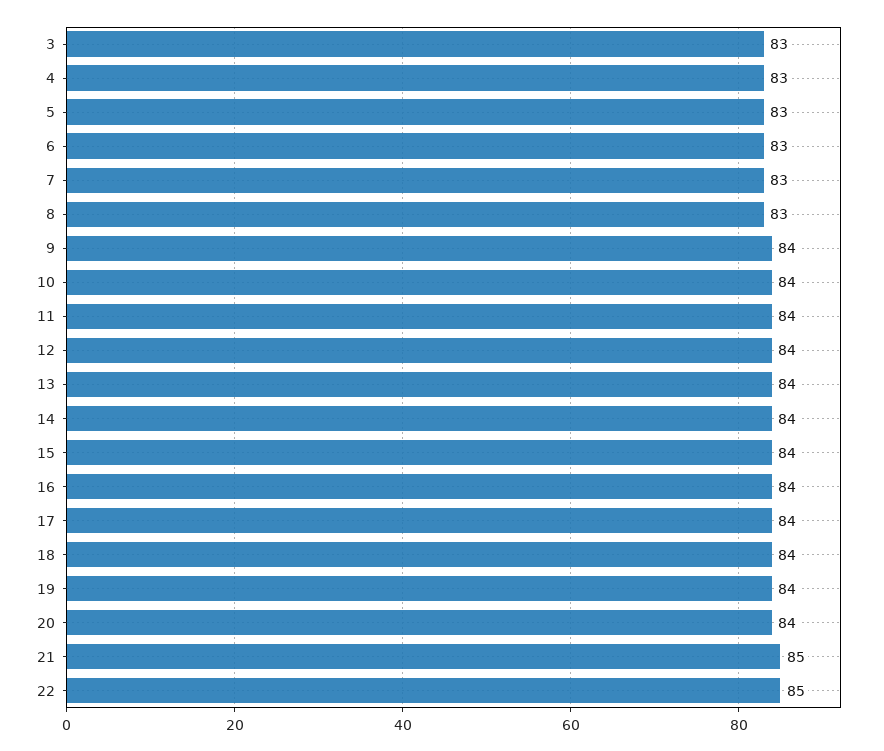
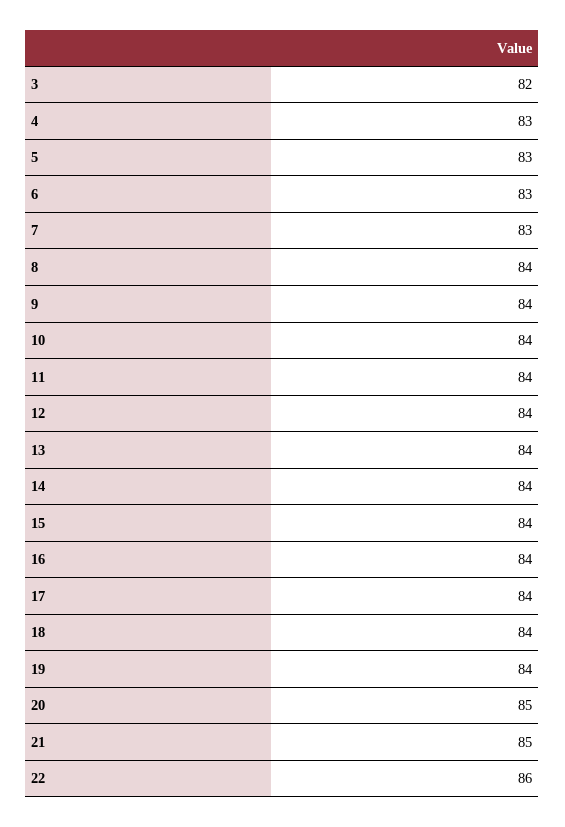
3: 83 -> 82
8: 83 -> 84
20: 84 -> 85
22: 85 -> 86

